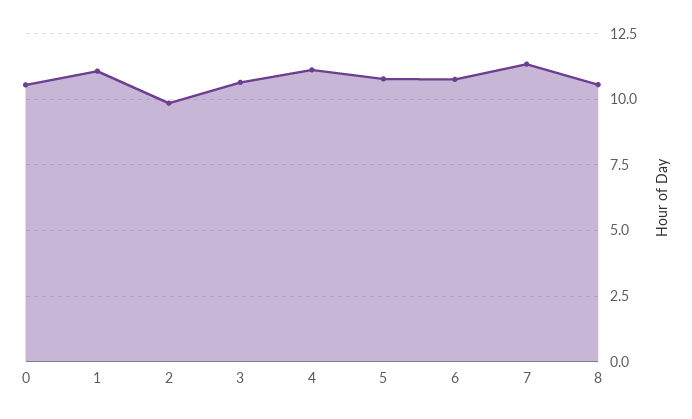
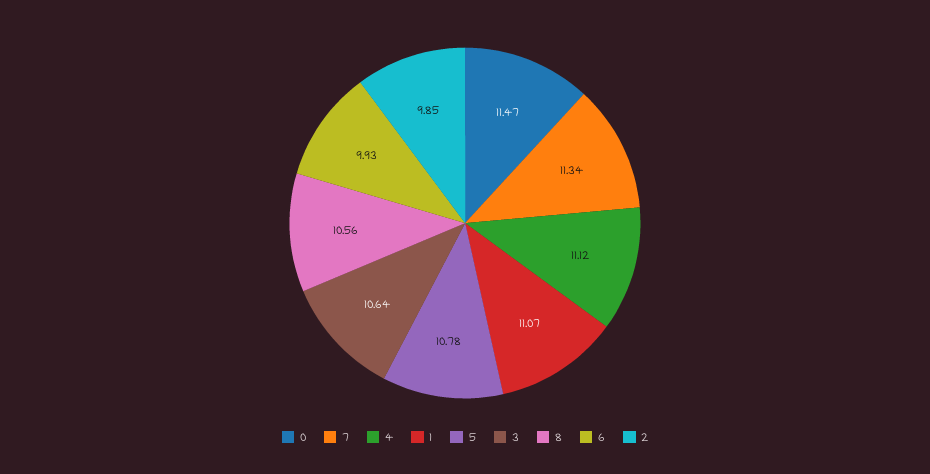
0: 10.5 -> 11.47
6: 10.75 -> 9.93

